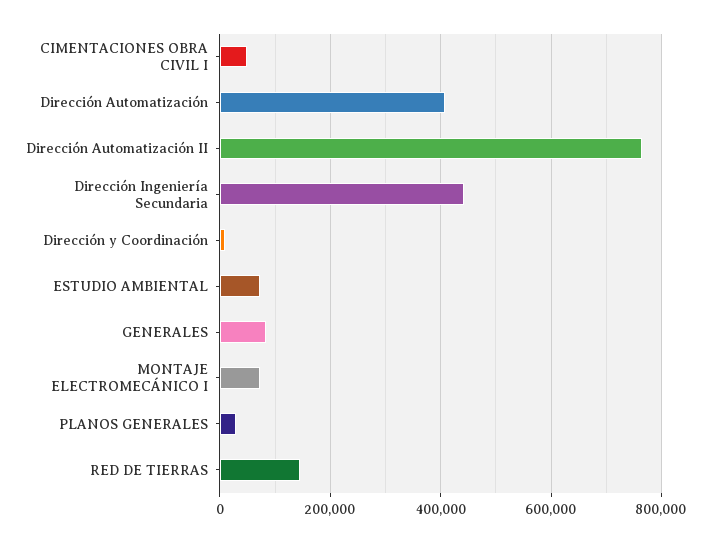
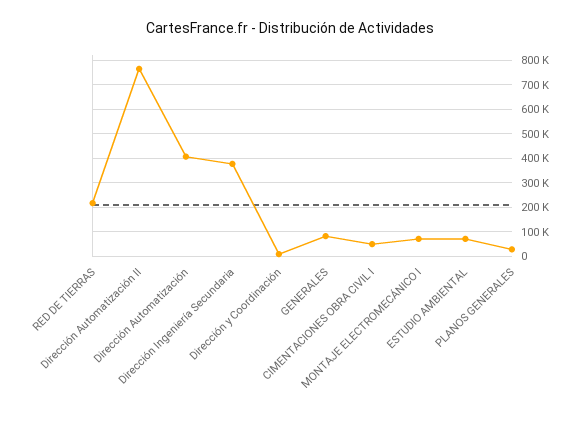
Dirección Ingeniería Secundaria: 440000 -> 375000
RED DE TIERRAS: 140000 -> 225000

